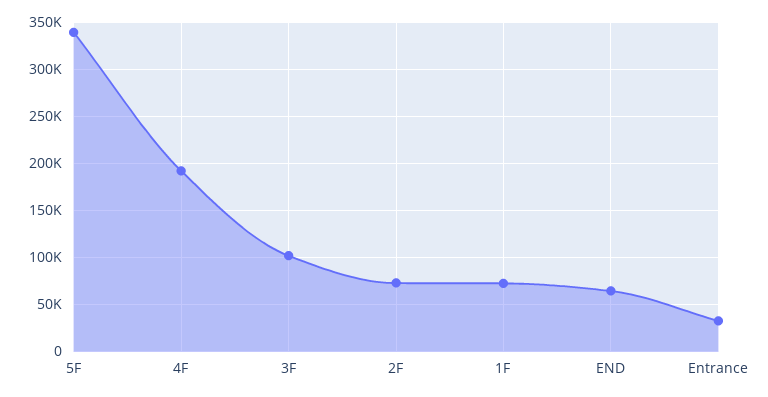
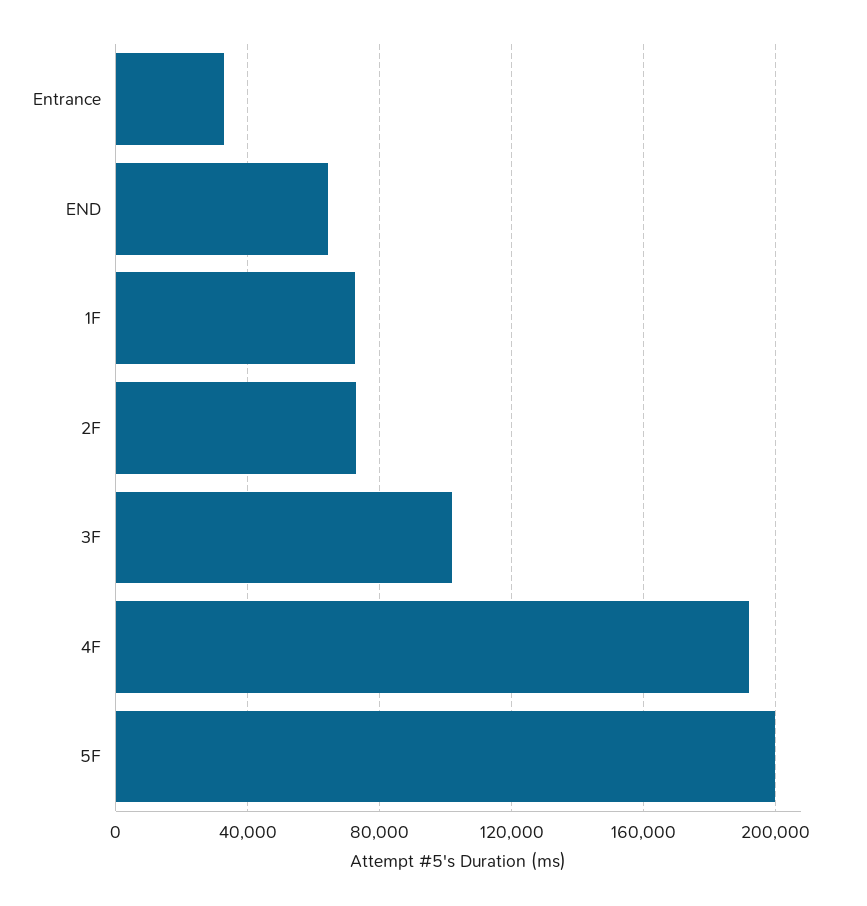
5F: 340000 -> 200000

